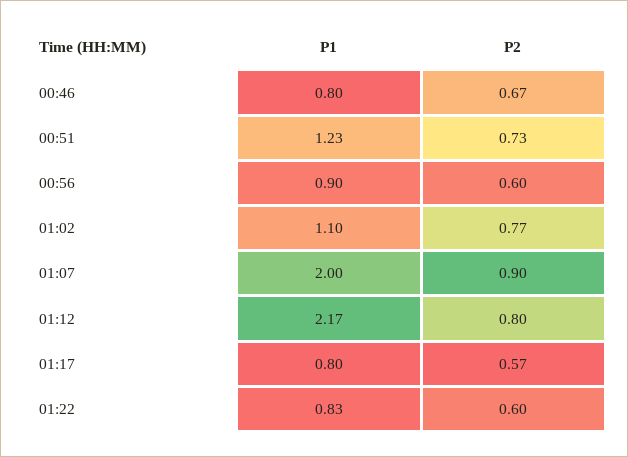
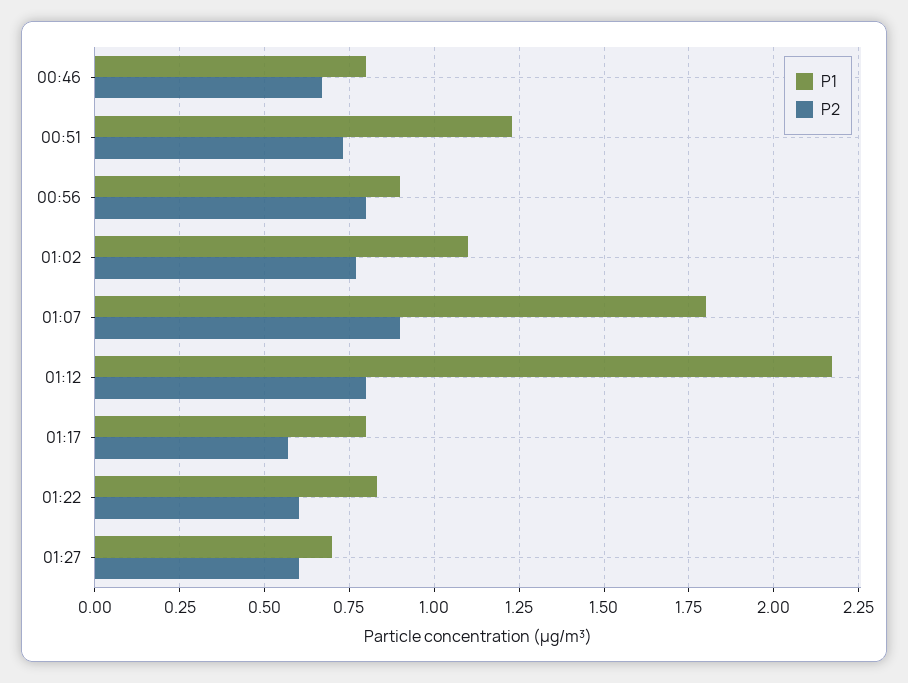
P2, 00:56: 0.6 -> 0.8
P1, 01:07: 2 -> 1.8
P1, 01:27: none -> 0.7
P2, 01:27: none -> 0.6

